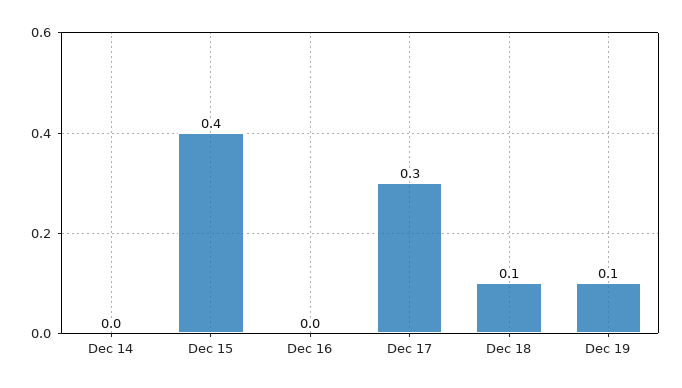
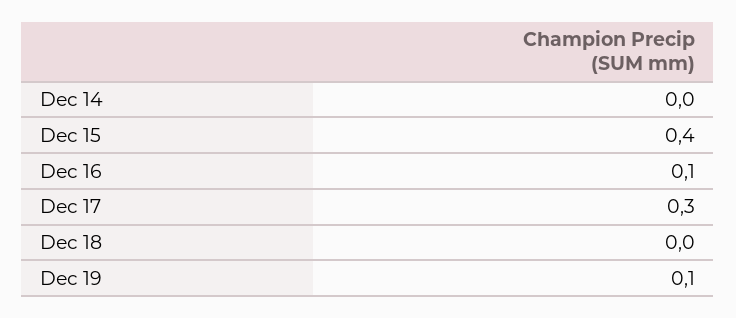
Dec 16: 0 -> 0.1
Dec 18: 0.1 -> 0

